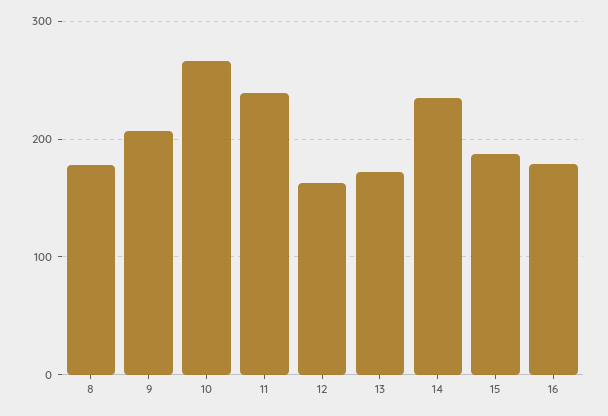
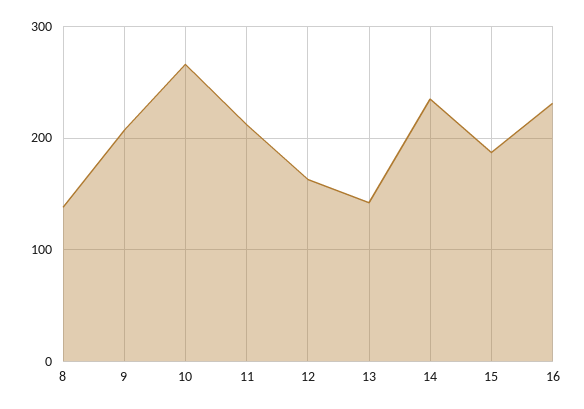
8: 180 -> 140
11: 240 -> 210
13: 170 -> 140
16: 180 -> 230

